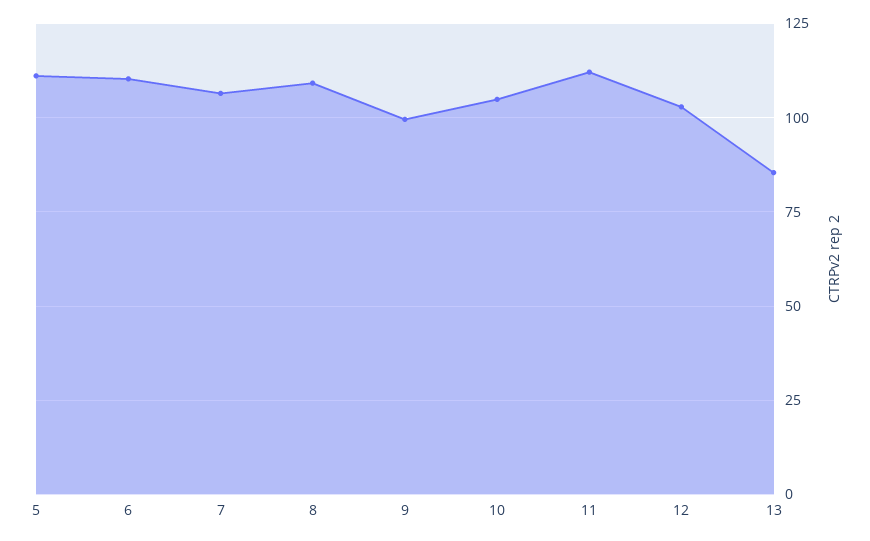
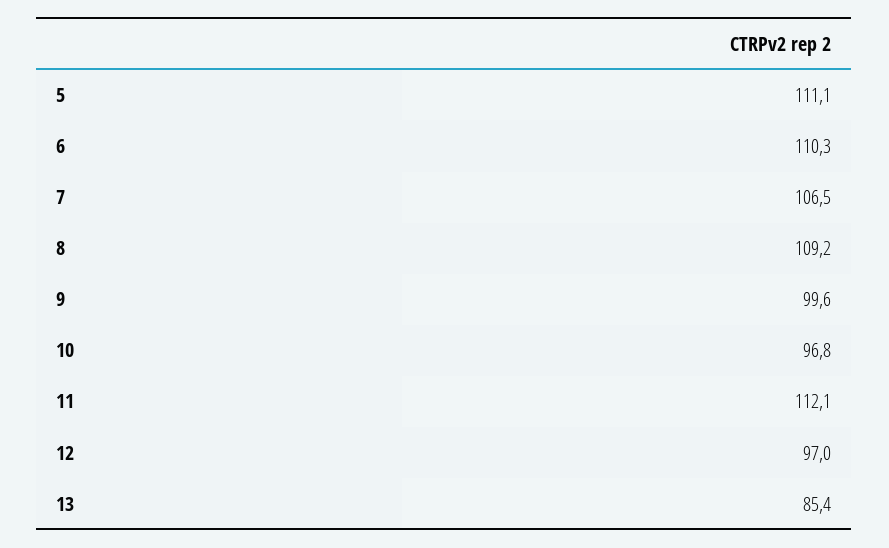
10: 105 -> 96.8
12: 102.5 -> 97

